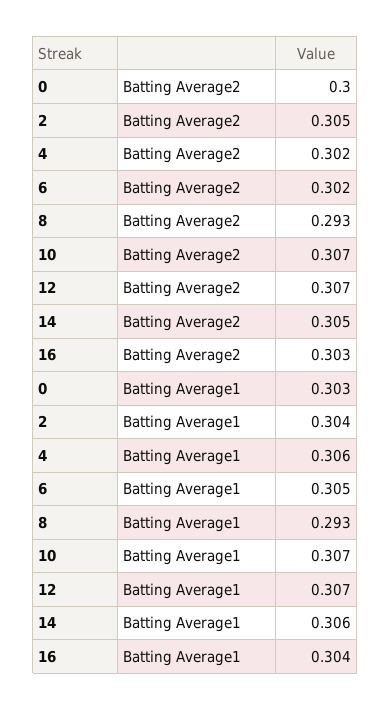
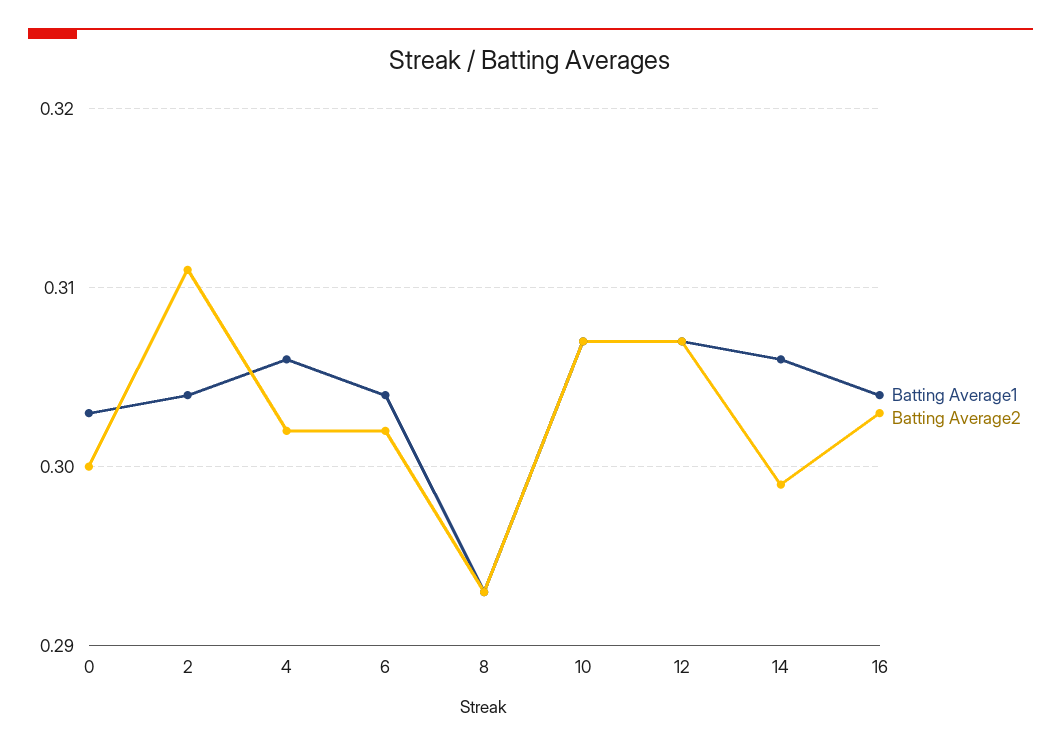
Batting Average2, 2: 0.305 -> 0.311
Batting Average2, 14: 0.305 -> 0.299
Batting Average1, 6: 0.305 -> 0.304

